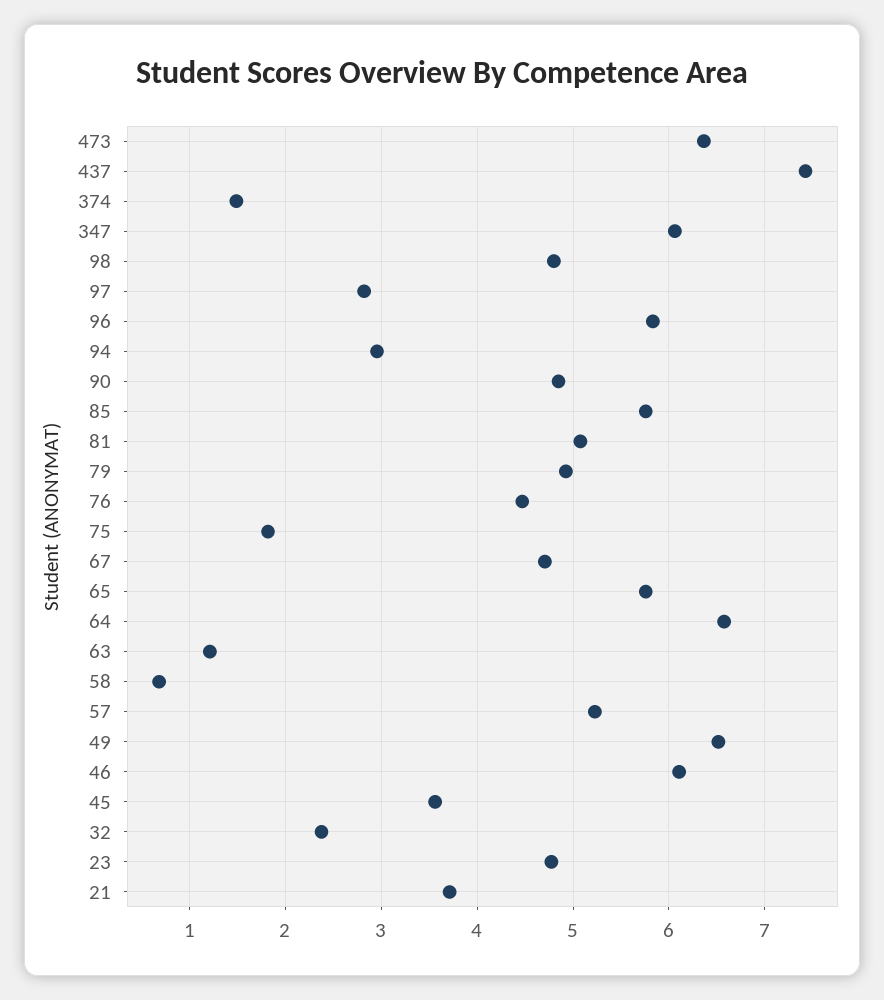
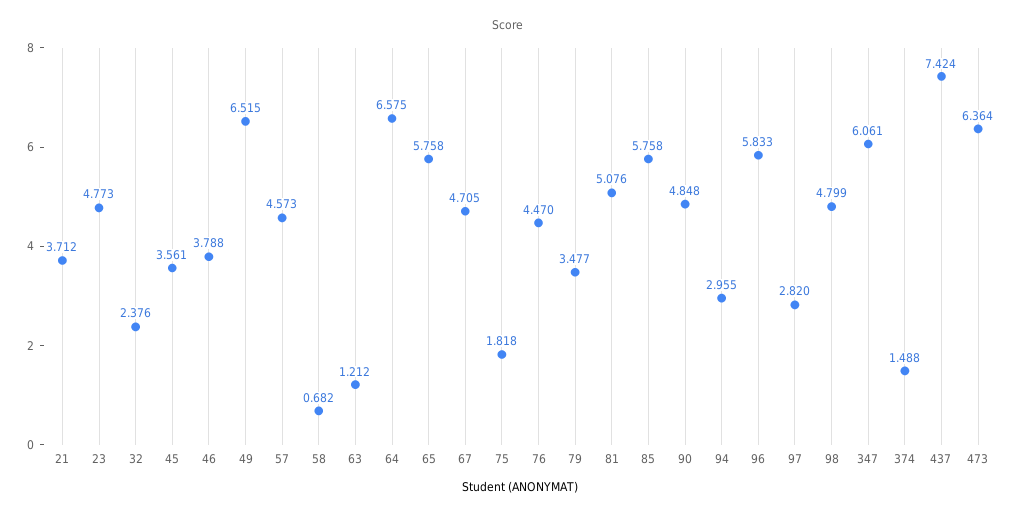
79: 4.9 -> 3.477
57: 5.2 -> 4.573
46: 6.1 -> 3.788

